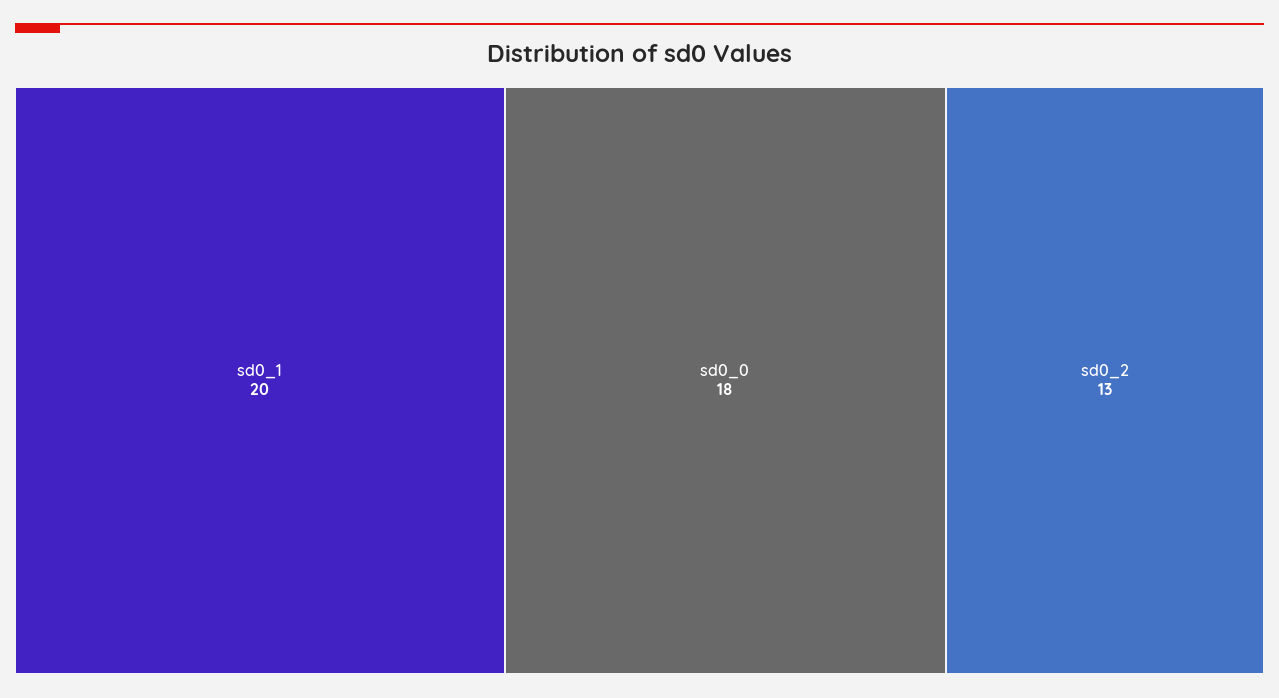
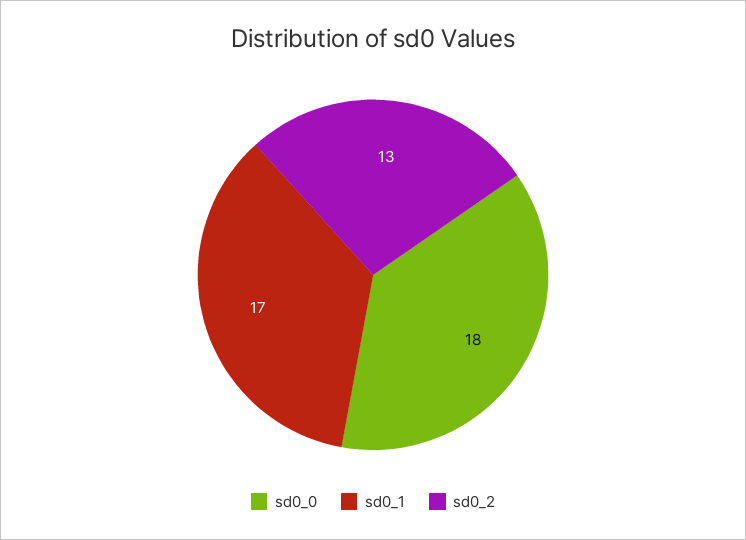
sd0_1: 20 -> 17

